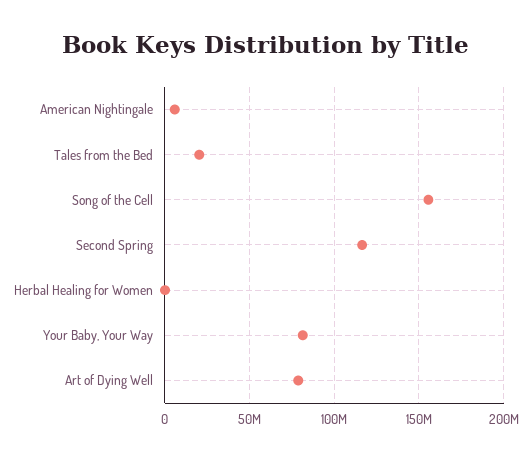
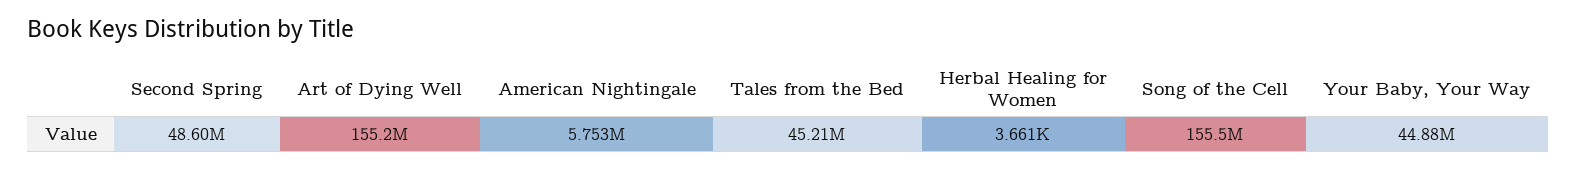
Tales from the Bed: 20000000 -> 45210000
Second Spring: 115000000 -> 48600000
Your Baby, Your Way: 80000000 -> 44880000
Art of Dying Well: 80000000 -> 155200000

